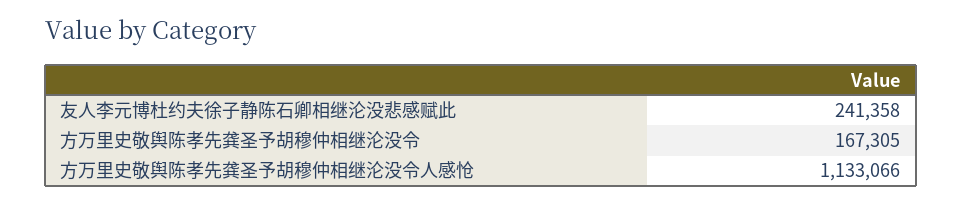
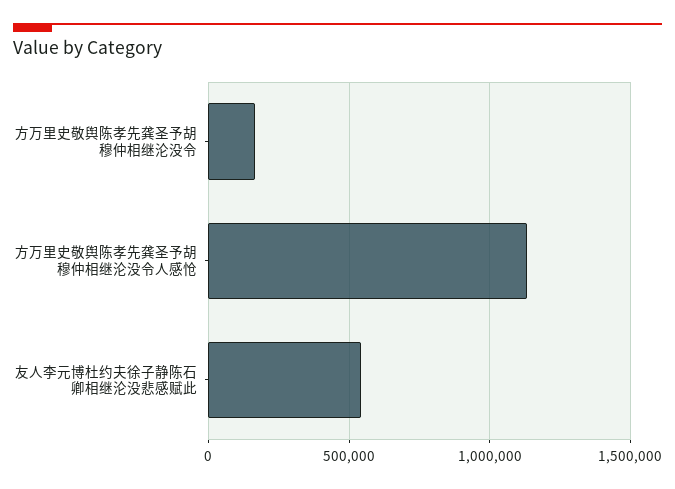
友人李元博杜约夫徐子静陈石卿相继沦没悲感赋此: 241358 -> 550000

